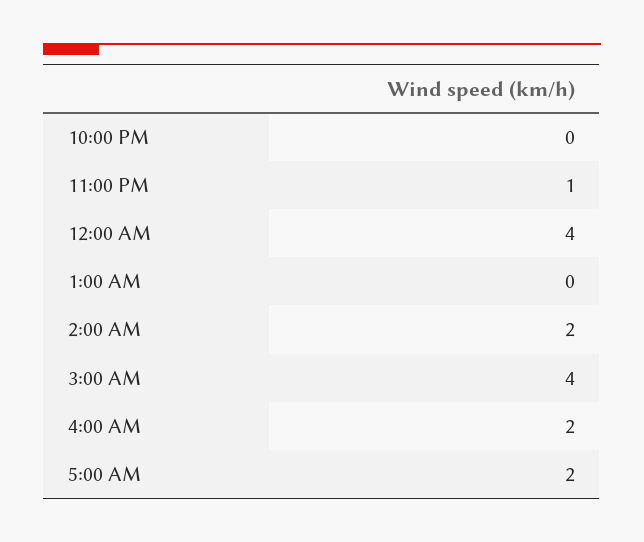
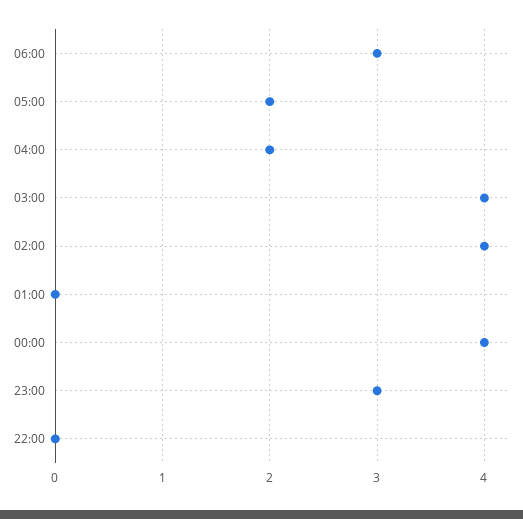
11:00 PM: 1 -> 3
2:00 AM: 2 -> 4
06:00: none -> 3

